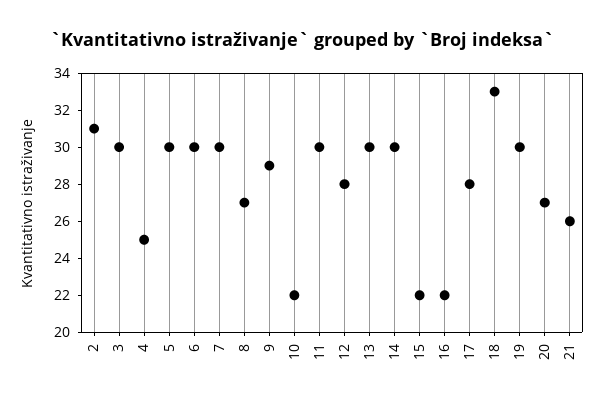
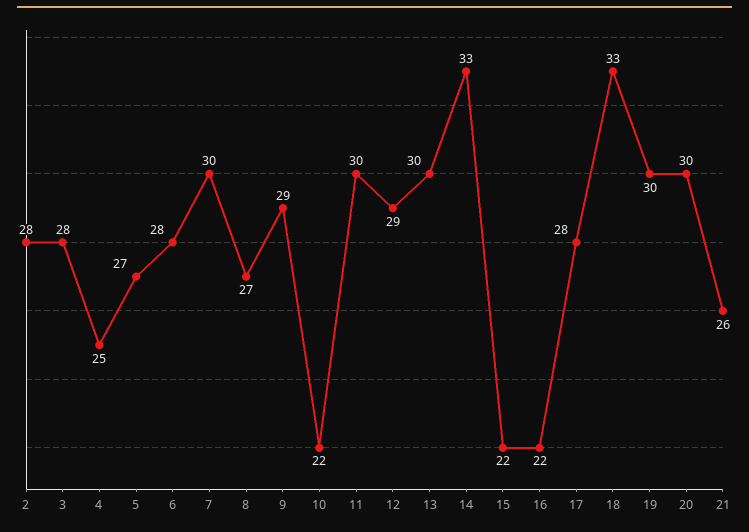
2: 31 -> 28
3: 30 -> 28
5: 30 -> 27
6: 30 -> 28
12: 28 -> 29
14: 30 -> 33
20: 27 -> 30

